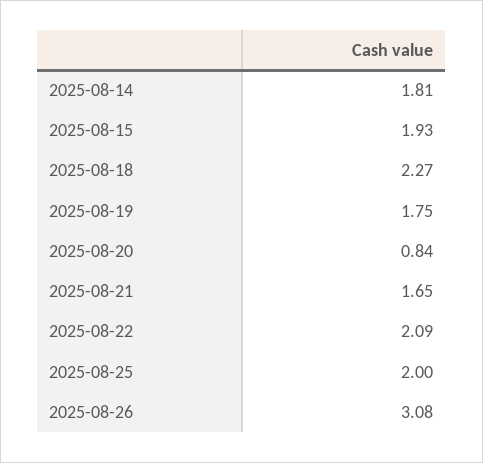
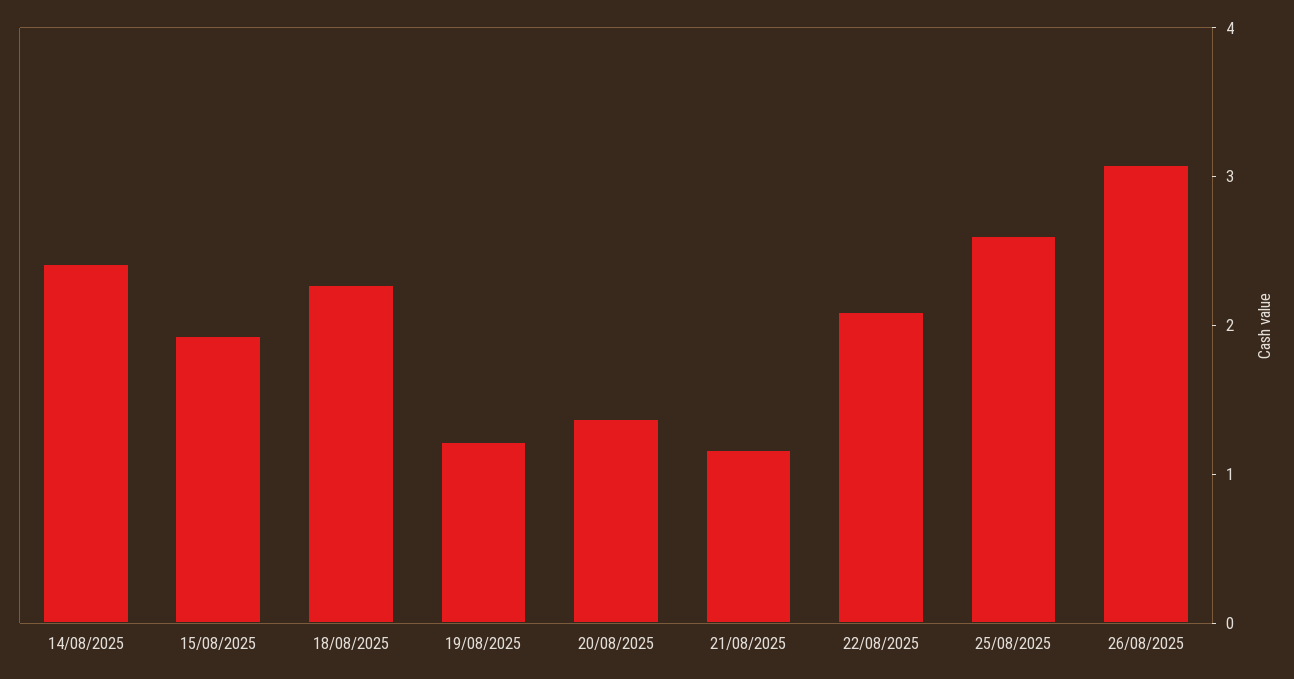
2025-08-14: 1.81 -> 2.4
2025-08-19: 1.75 -> 1.2
2025-08-20: 0.84 -> 1.4
2025-08-21: 1.65 -> 1.2
2025-08-25: 2 -> 2.6

